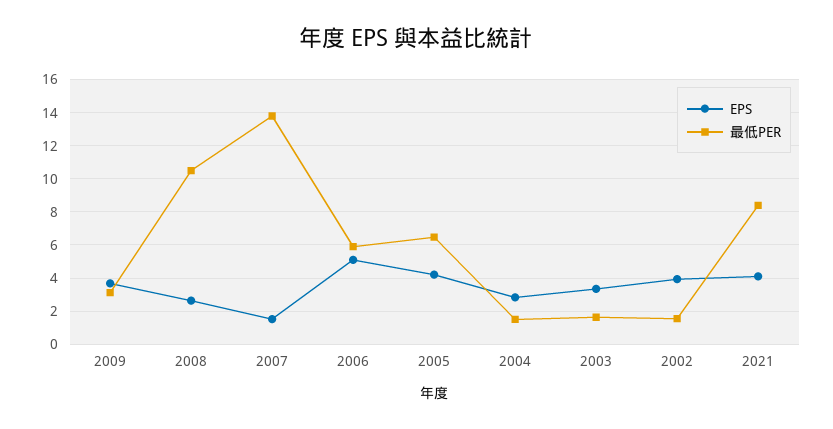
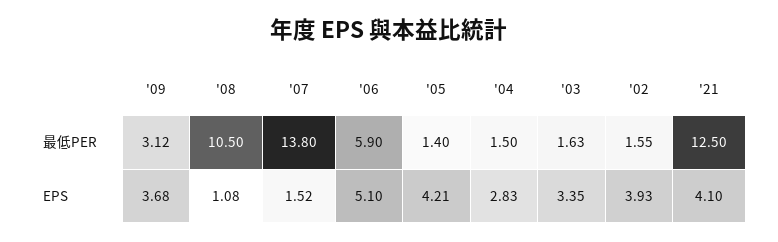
EPS, 2008: 2.5 -> 1.08
最低PER, 2005: 6.5 -> 1.4
最低PER, 2021: 8.5 -> 12.5

